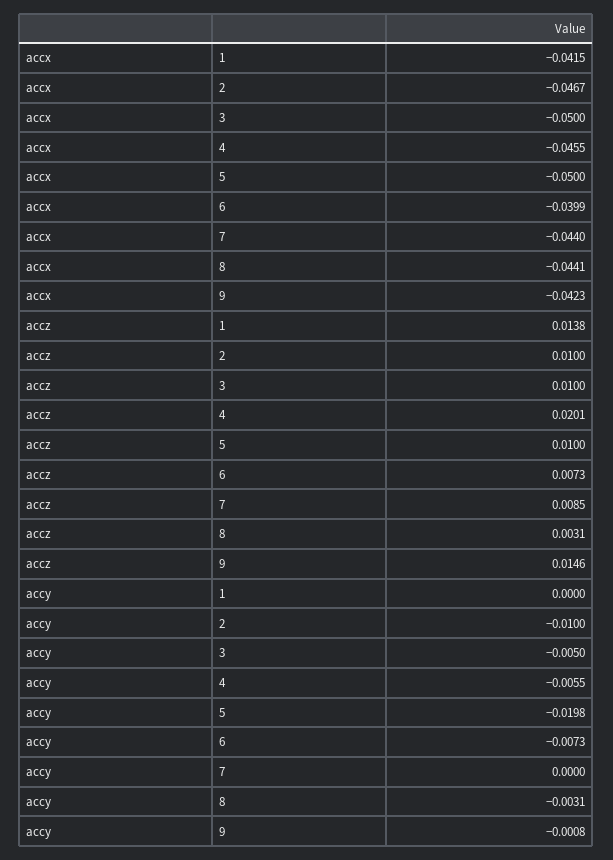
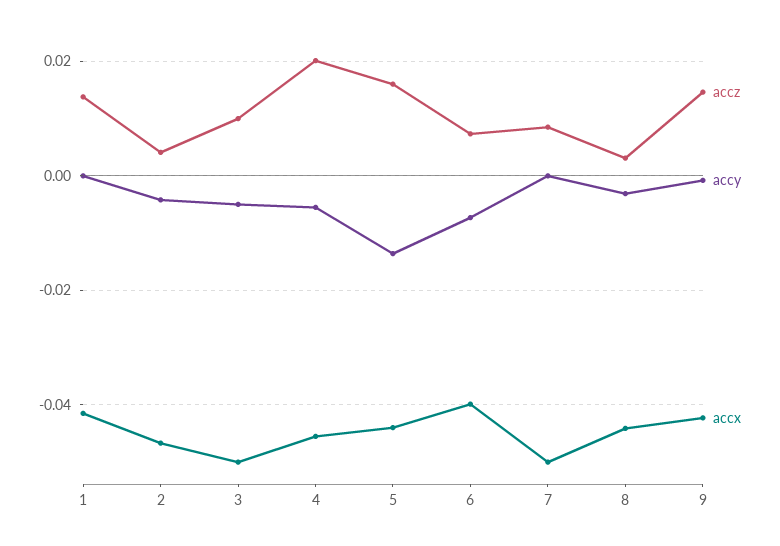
accx, 5: -0.05 -> -0.044
accx, 7: -0.044 -> -0.05
accz, 2: 0.01 -> 0.004
accz, 5: 0.01 -> 0.016
accy, 2: -0.01 -> -0.004
accy, 5: -0.0198 -> -0.014

